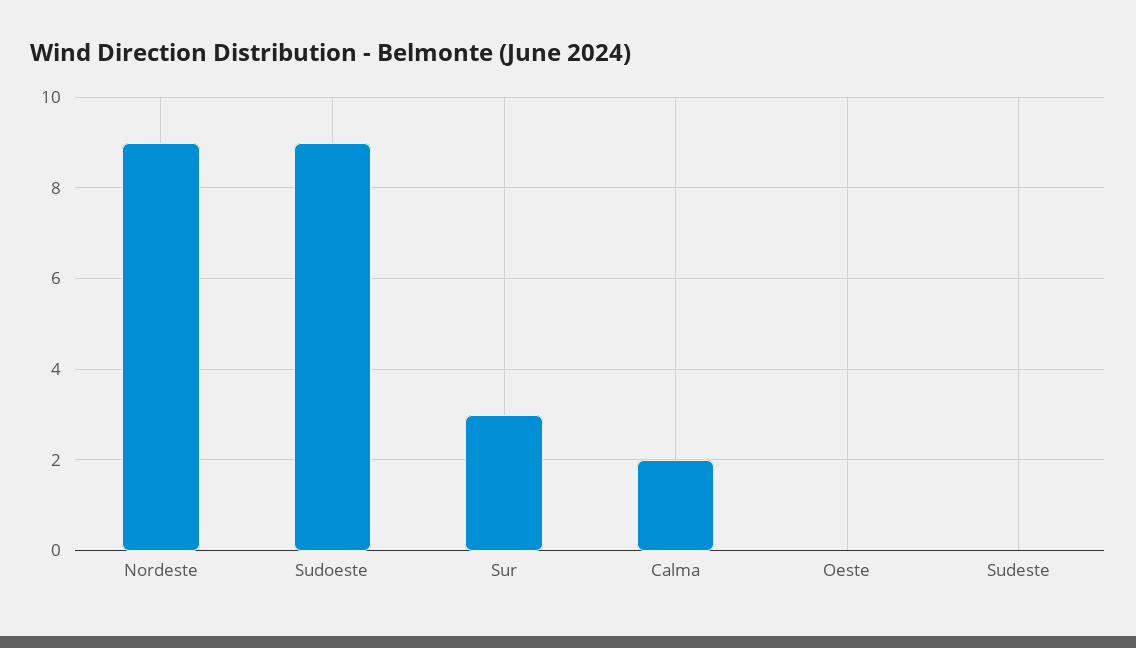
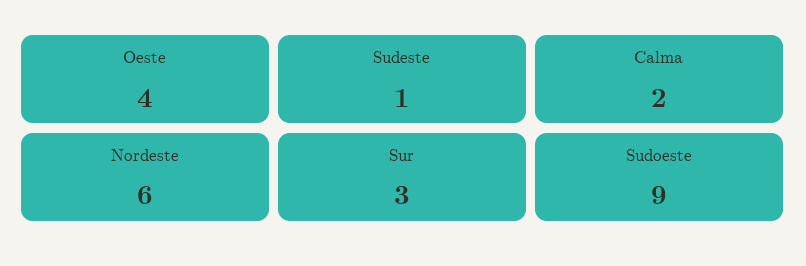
Nordeste: 9 -> 6
Oeste: 0 -> 4
Sudeste: 0 -> 1

